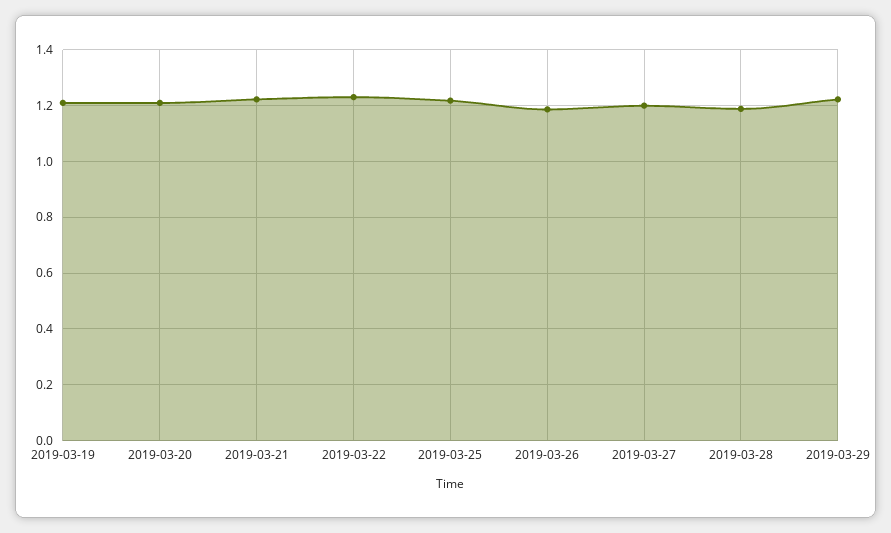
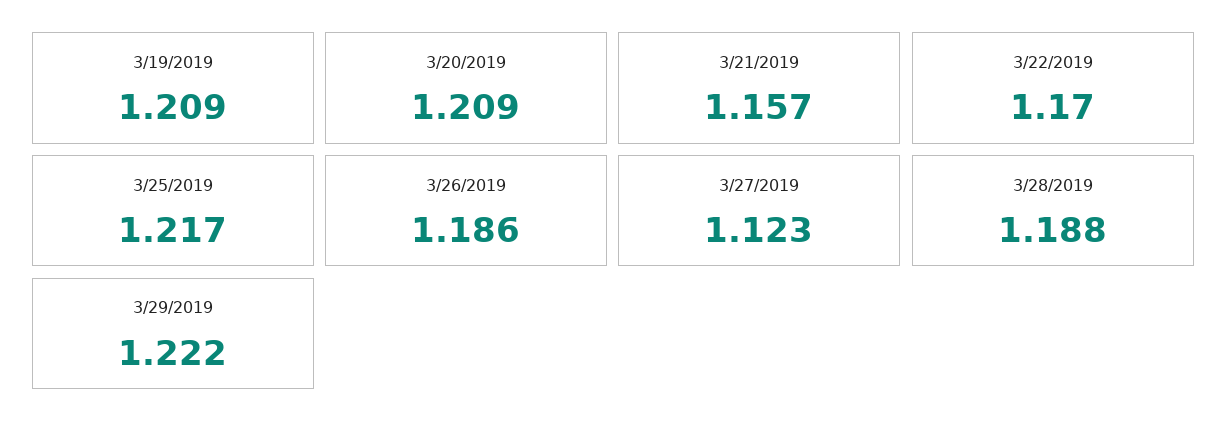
2019-03-21: 1.225 -> 1.157
2019-03-22: 1.225 -> 1.17
2019-03-27: 1.2 -> 1.123

